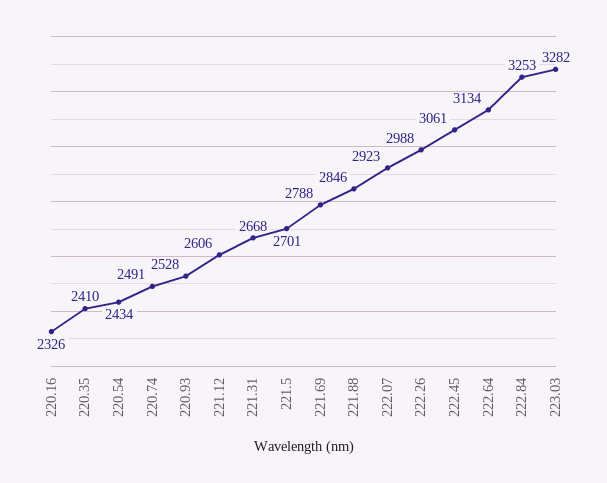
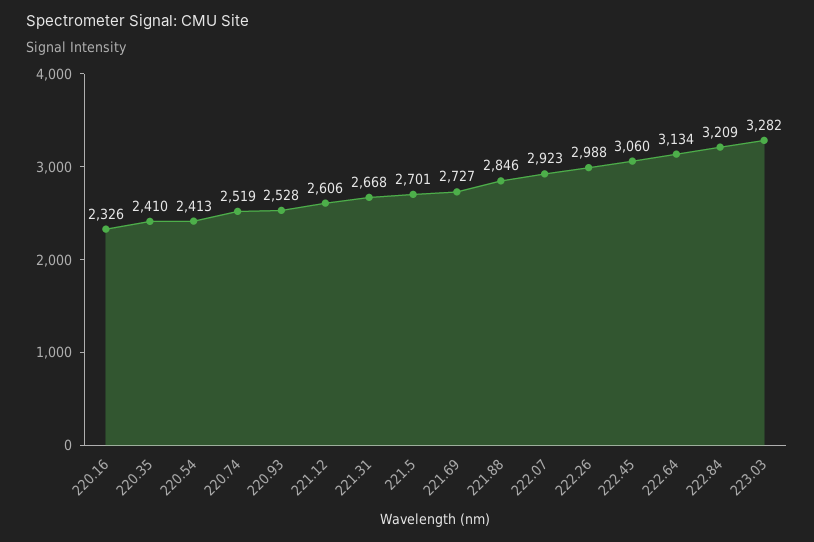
220.54: 2434 -> 2413
220.74: 2491 -> 2519
221.69: 2788 -> 2727
222.45: 3061 -> 3060
222.84: 3253 -> 3209

